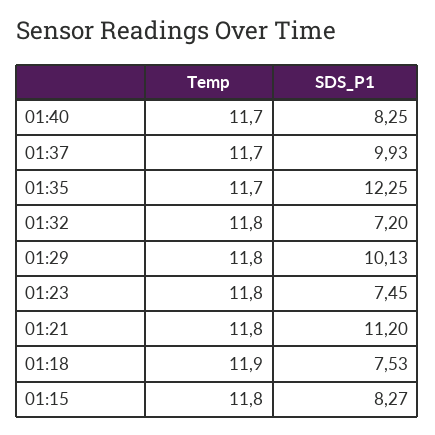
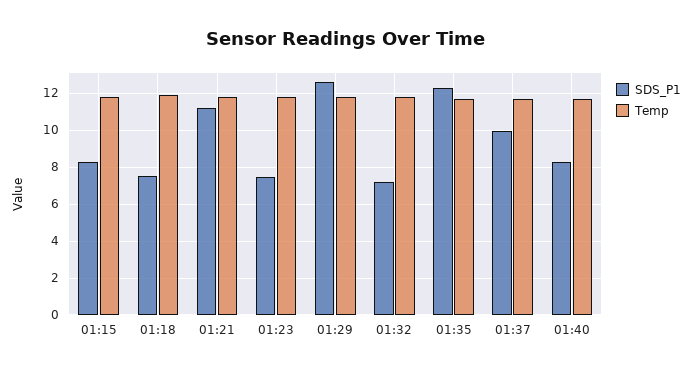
SDS_P1, 01:29: 10.13 -> 12.5

